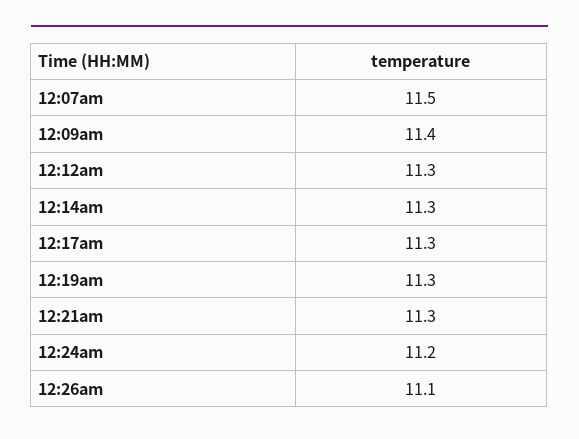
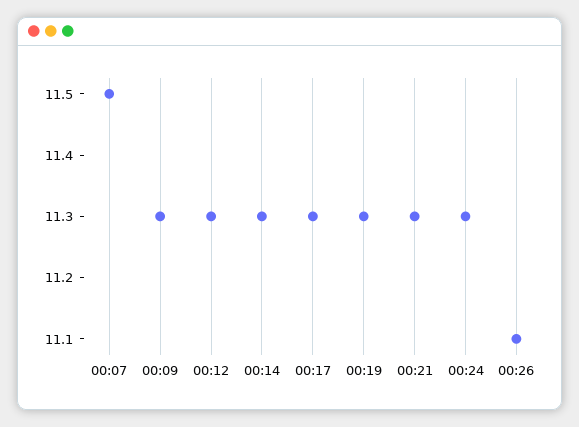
12:09am: 11.4 -> 11.3
12:24am: 11.2 -> 11.3

